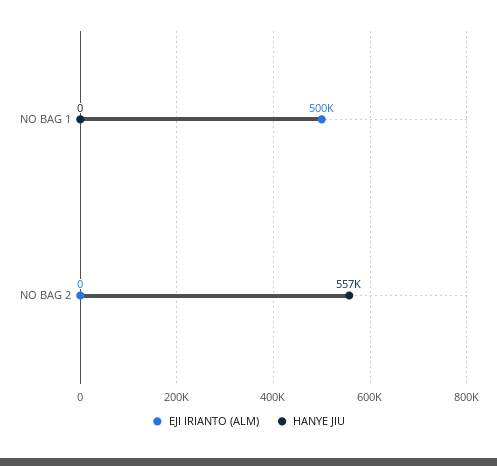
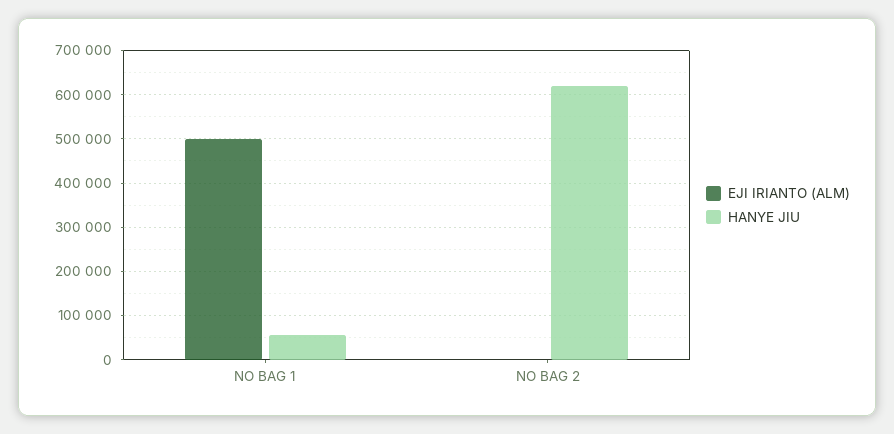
HANYE JIU, NO BAG 1: 0 -> 60000
HANYE JIU, NO BAG 2: 557000 -> 620000

